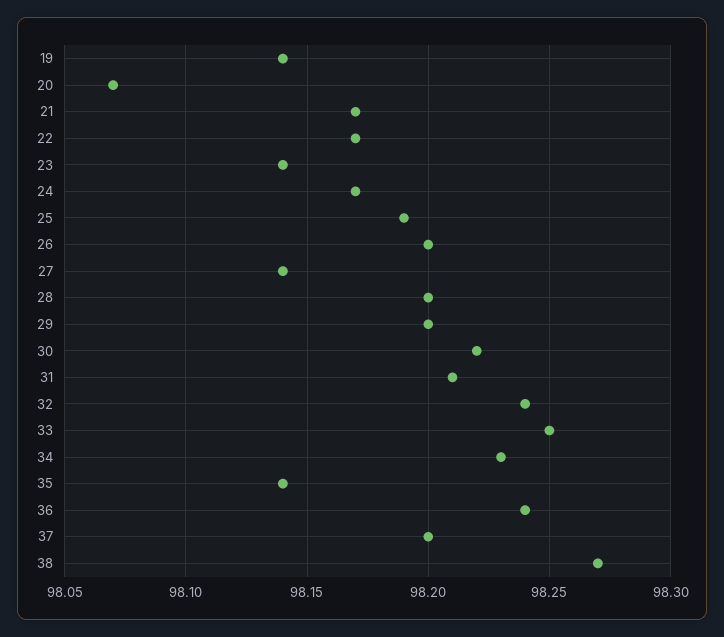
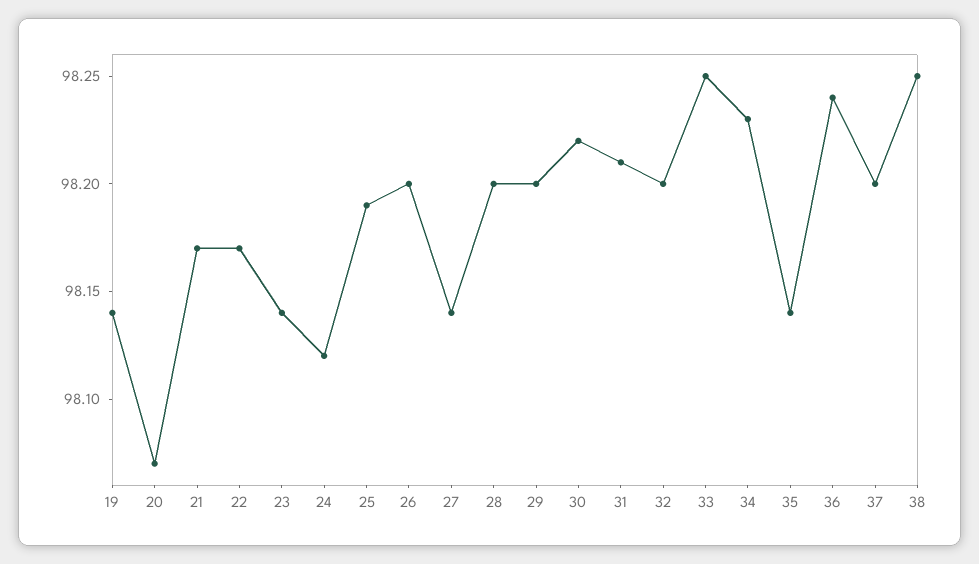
24: 98.17 -> 98.12
32: 98.24 -> 98.2
38: 98.27 -> 98.25

